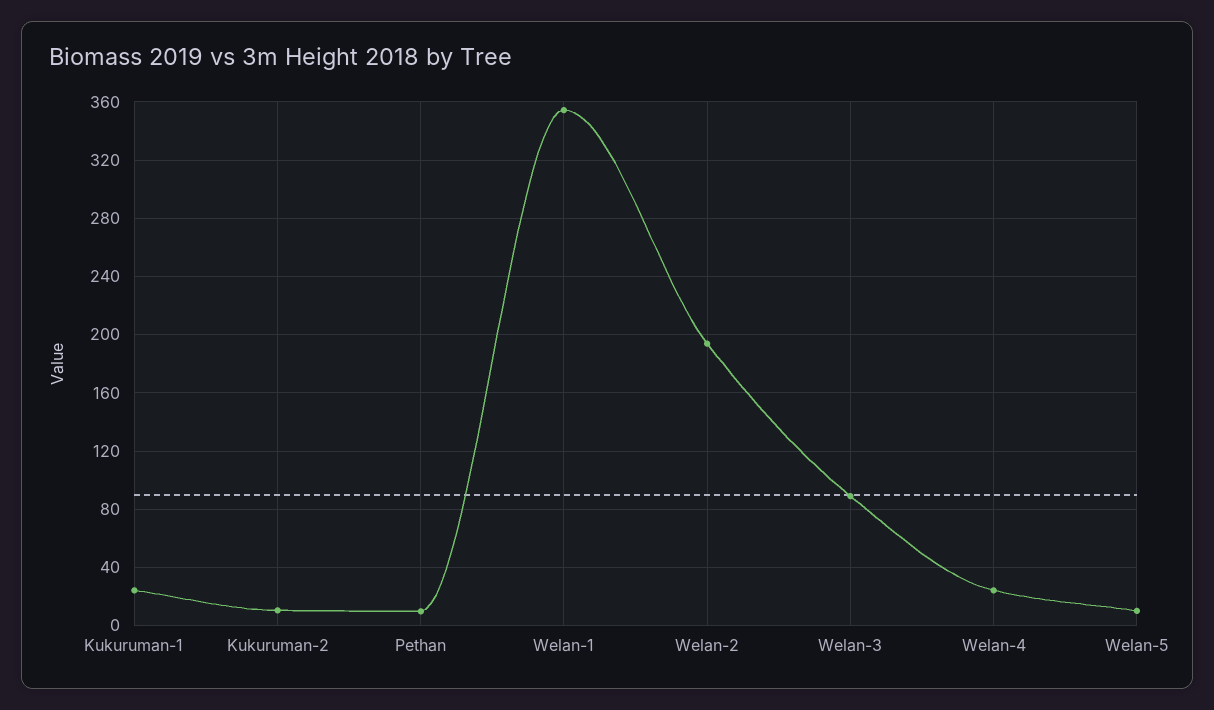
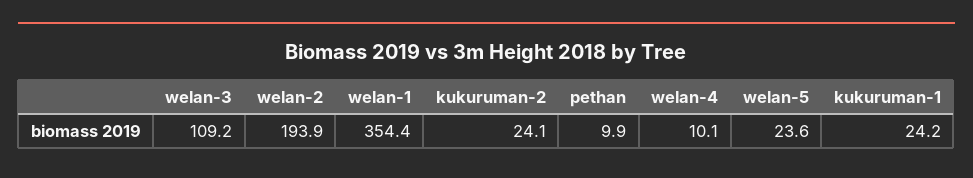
Kukuruman-2: 10 -> 24.1
Welan-3: 90 -> 109.2
Welan-4: 25 -> 10.1
Welan-5: 10 -> 23.6

